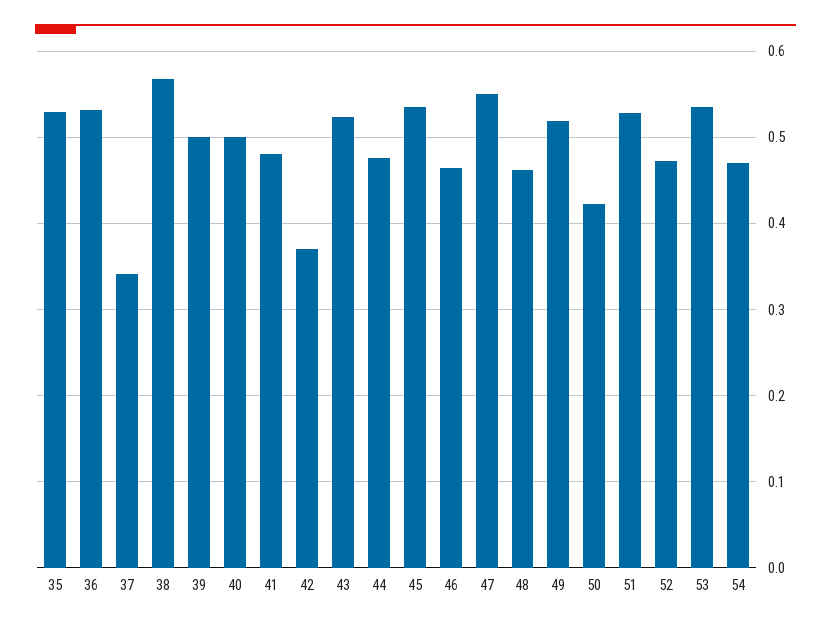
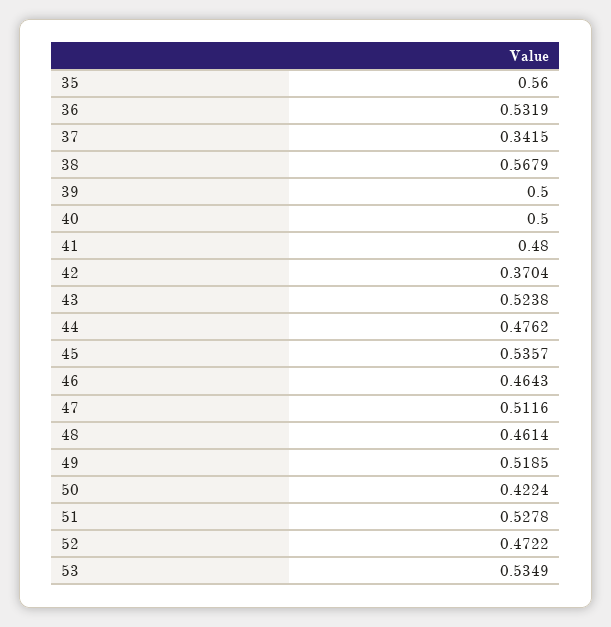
35: 0.53 -> 0.56
47: 0.55 -> 0.5116
54: 0.47 -> none

